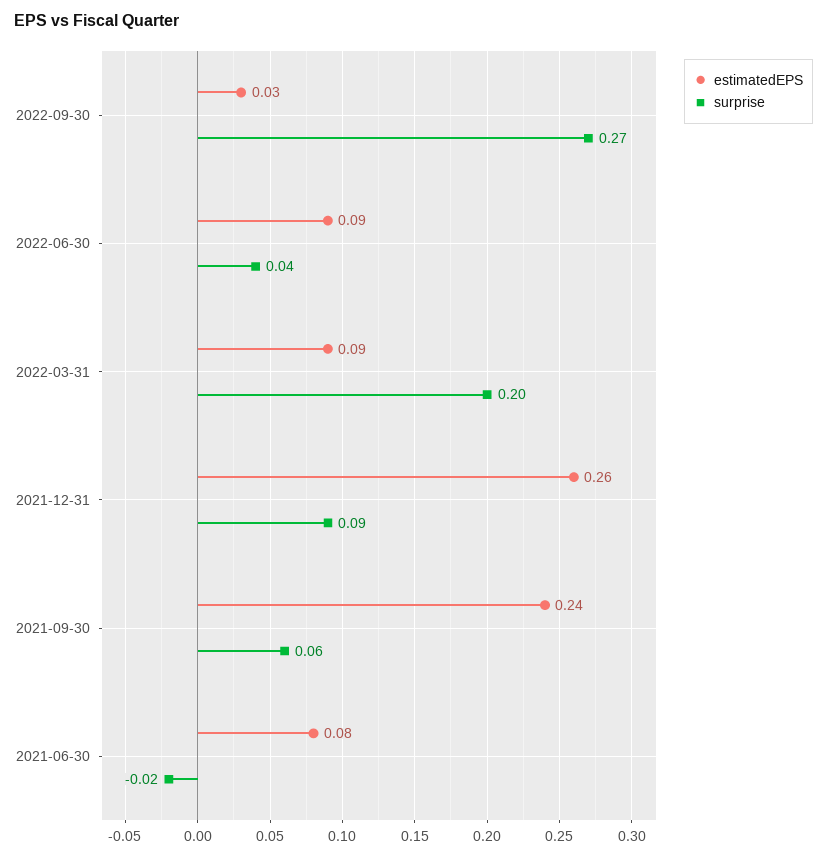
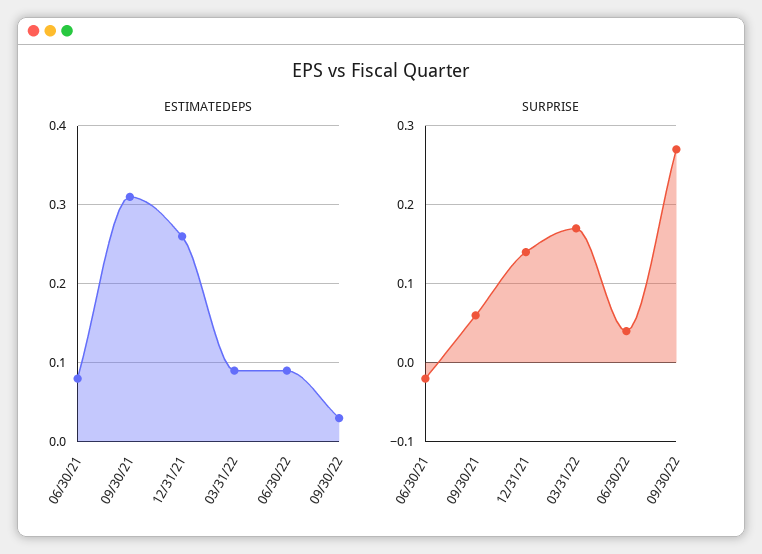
surprise, 2022-03-31: 0.2 -> 0.17
surprise, 2021-12-31: 0.09 -> 0.14
estimatedEPS, 2021-09-30: 0.24 -> 0.31

